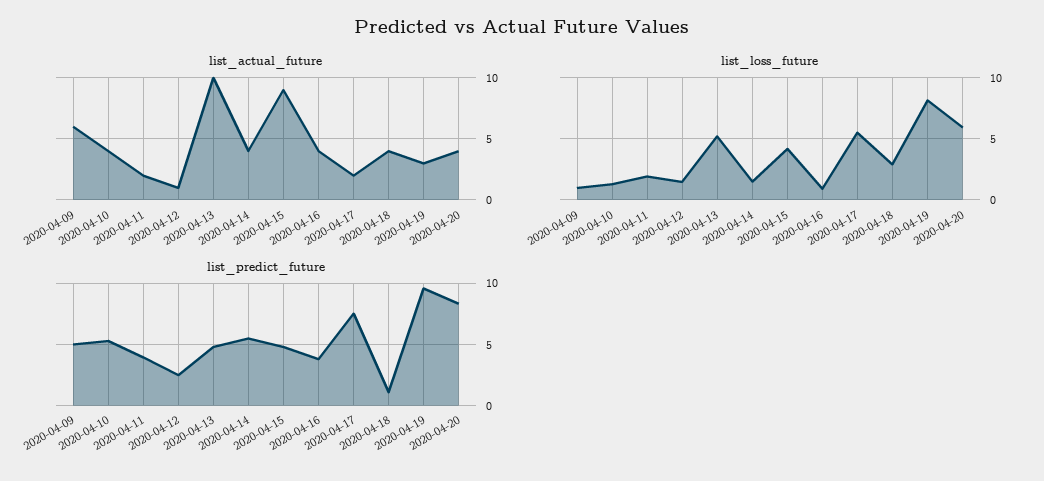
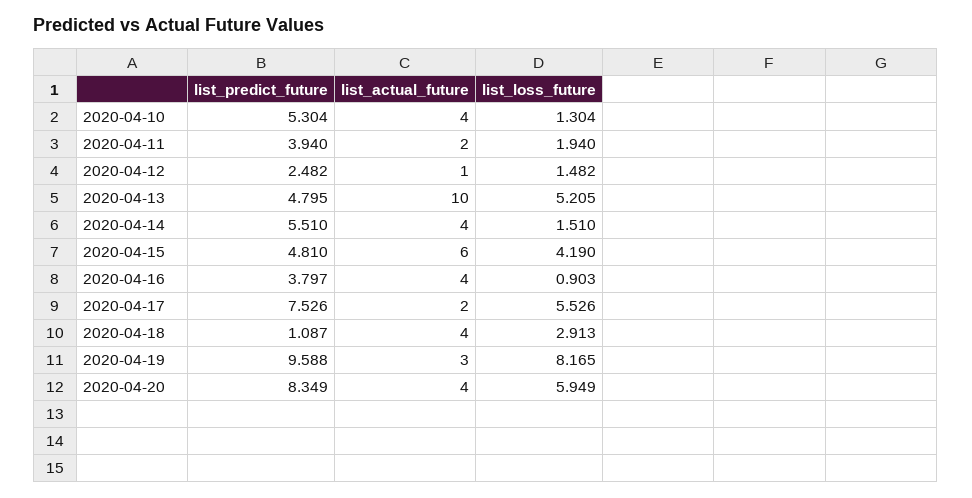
list_actual_future, 2020-04-09: 6 -> none
list_actual_future, 2020-04-15: 9 -> 6
list_loss_future, 2020-04-09: 1 -> none
list_predict_future, 2020-04-09: 5 -> none

